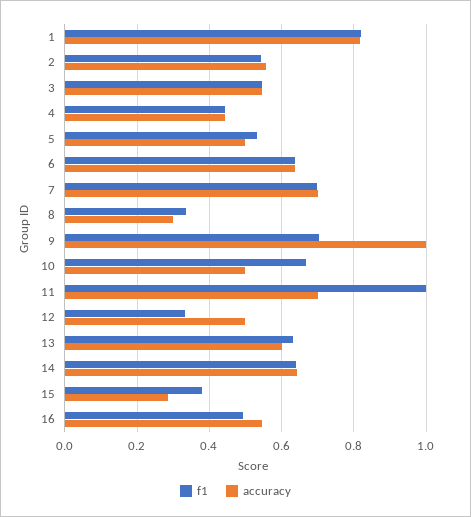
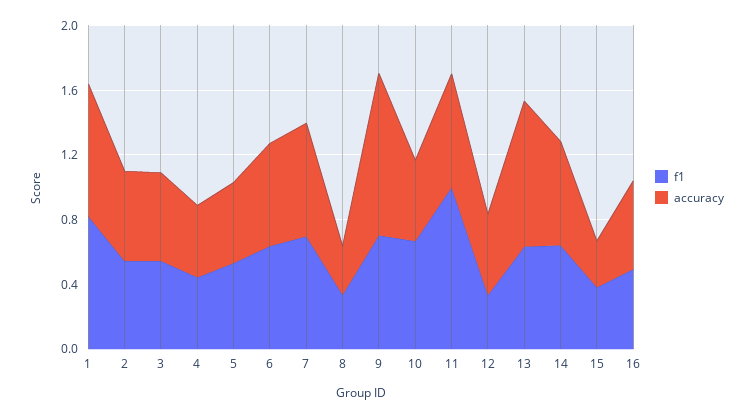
accuracy, 13: 0.6 -> 0.9

